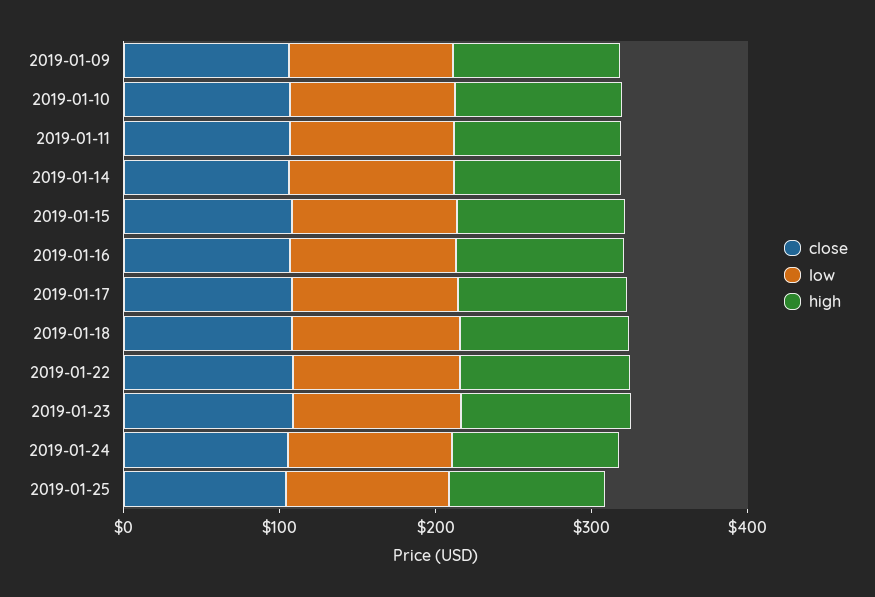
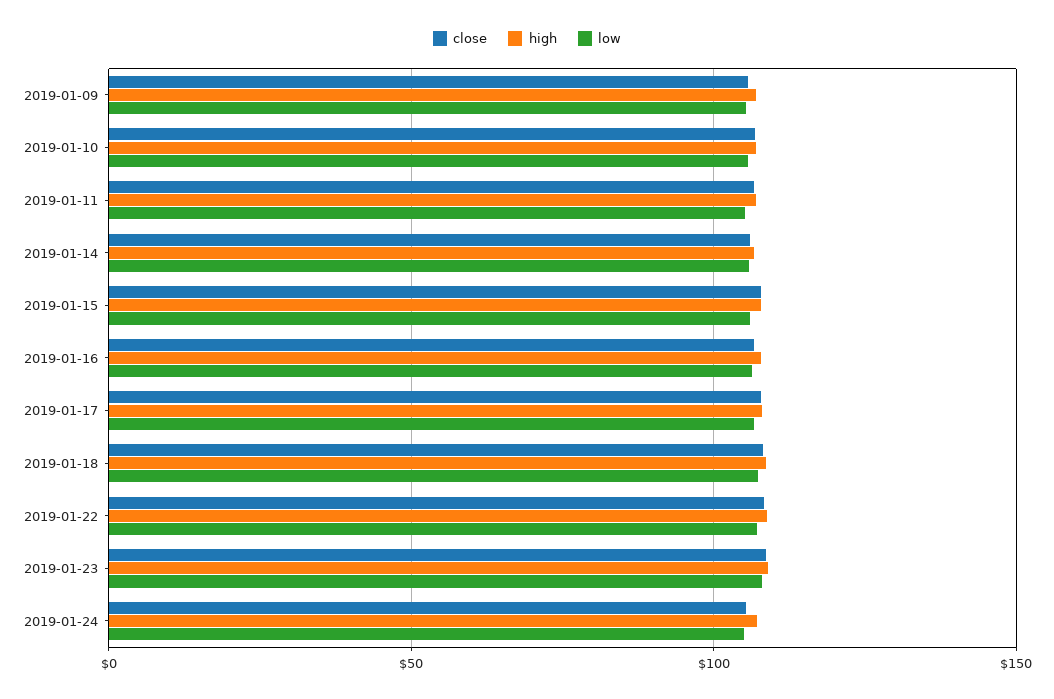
close, 2019-01-25: 100 -> none
low, 2019-01-25: 100 -> none
high, 2019-01-25: 100 -> none

